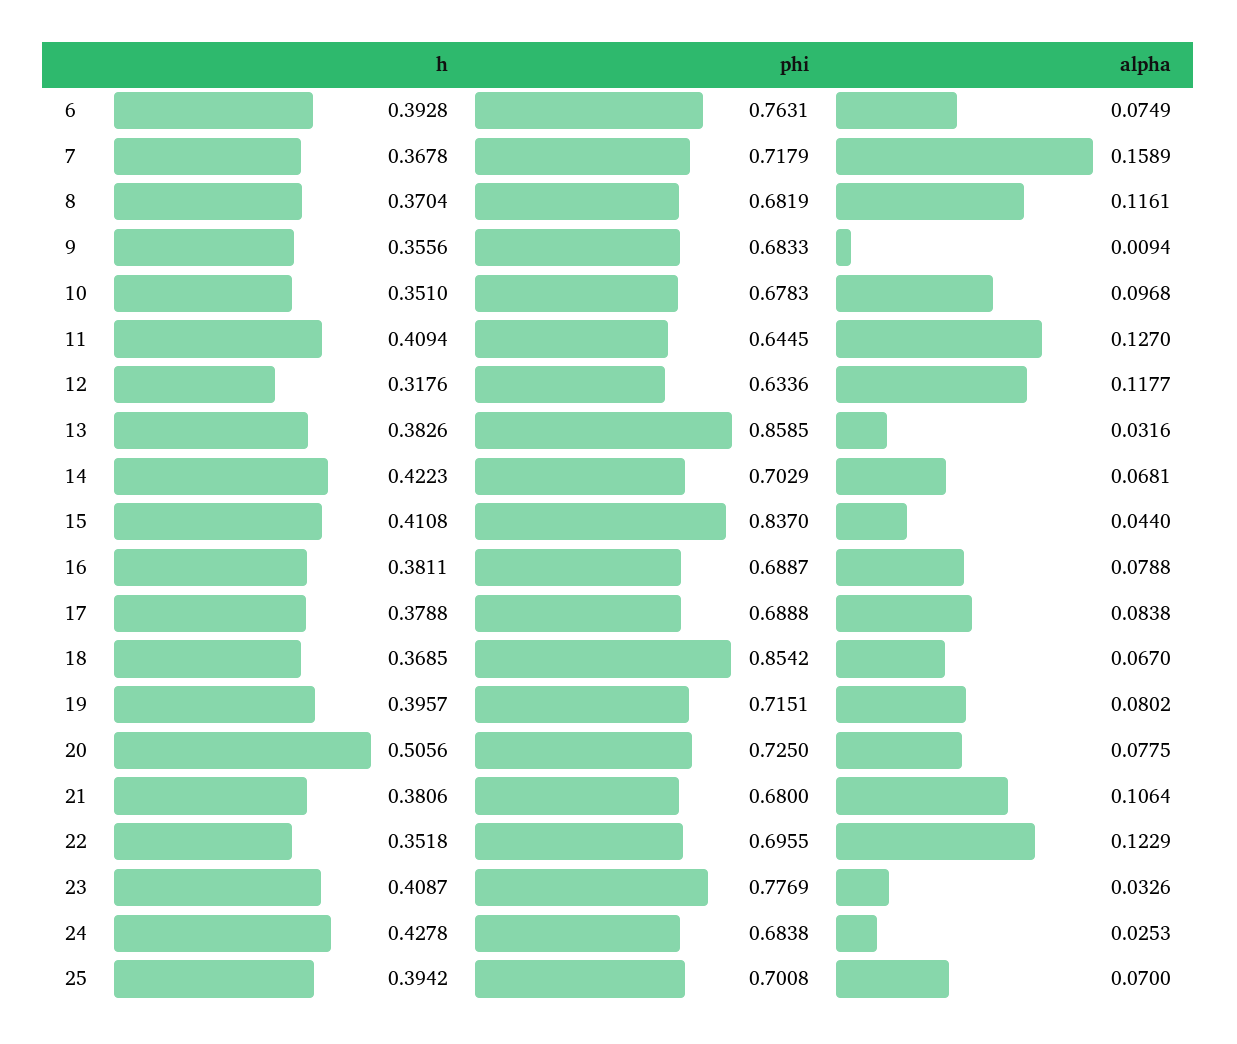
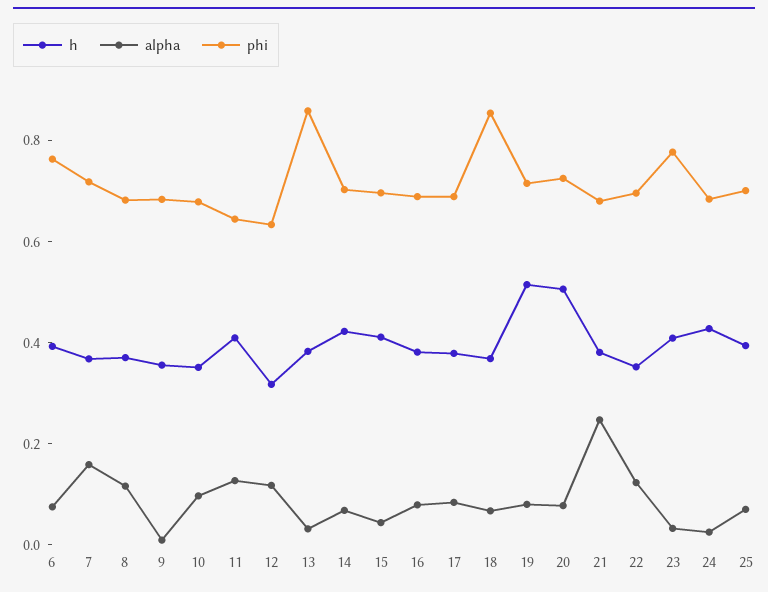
phi, 15: 0.837 -> 0.7
h, 19: 0.3957 -> 0.5
alpha, 21: 0.1064 -> 0.25

